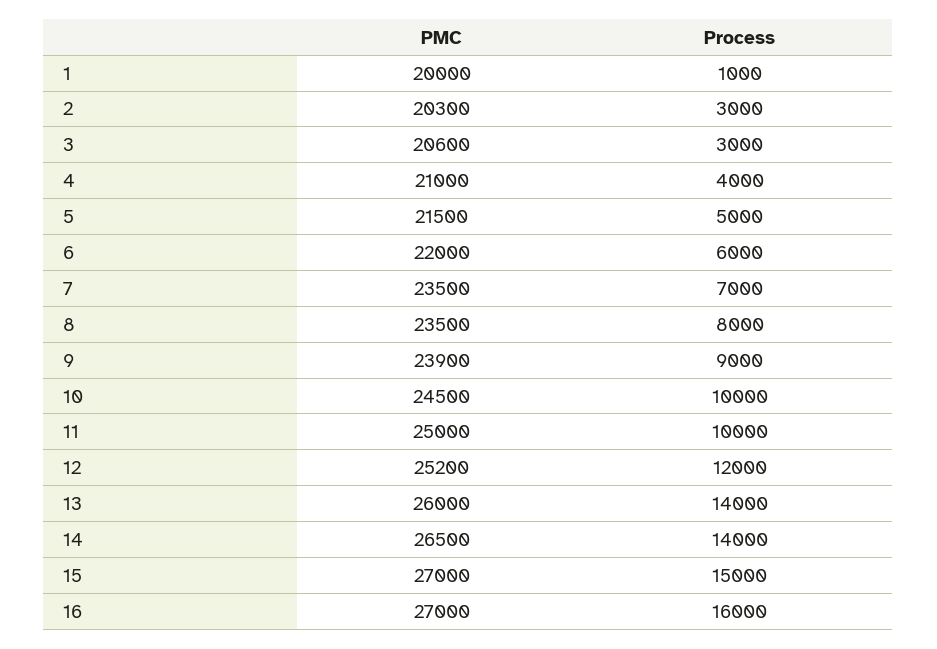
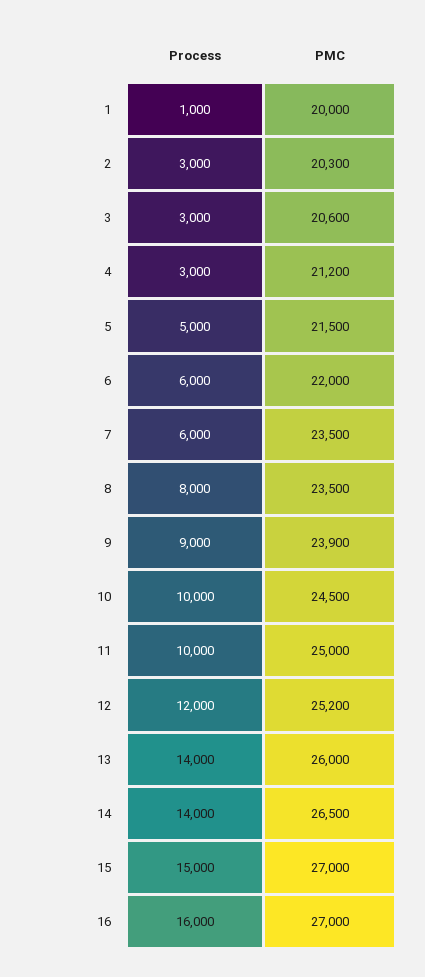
PMC, 4: 21000 -> 21200
Process, 4: 4000 -> 3000
Process, 7: 7000 -> 6000

